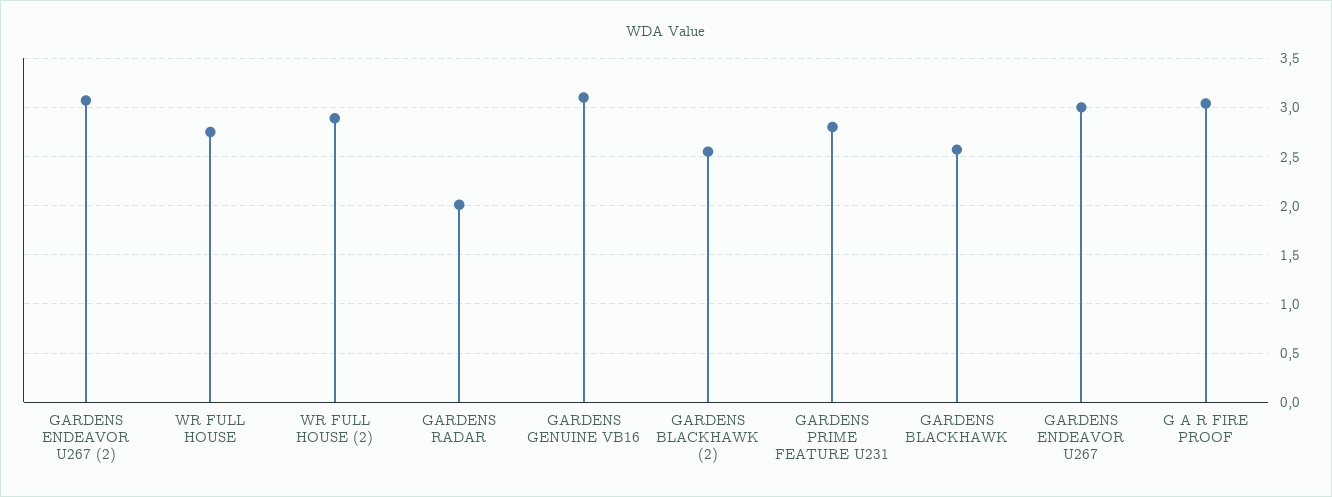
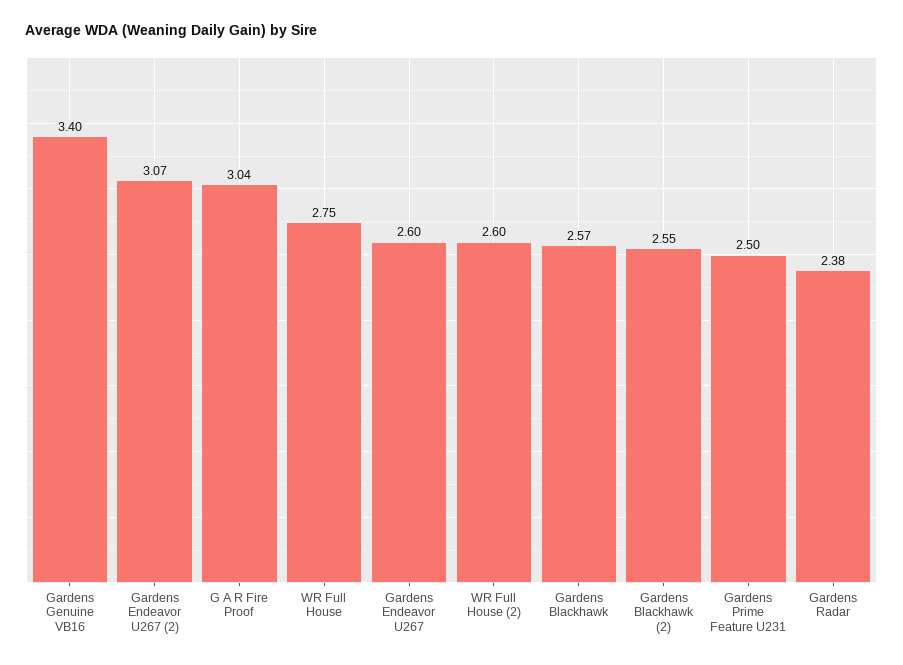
WR FULL HOUSE (2): 2.9 -> 2.6
GARDENS RADAR: 2 -> 2.38
GARDENS GENUINE VB16: 3.1 -> 3.4
GARDENS PRIME FEATURE U231: 2.8 -> 2.5
GARDENS ENDEAVOR U267: 3 -> 2.6

